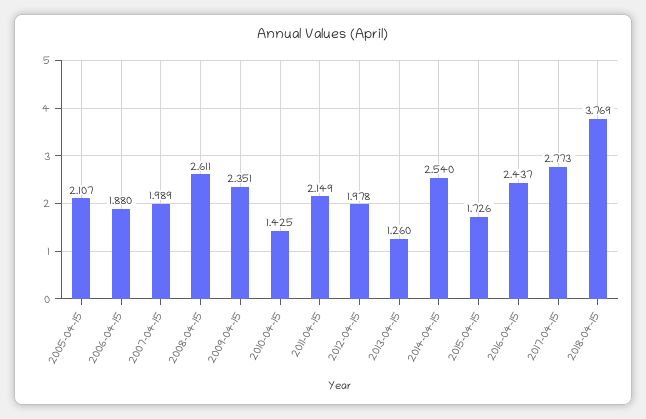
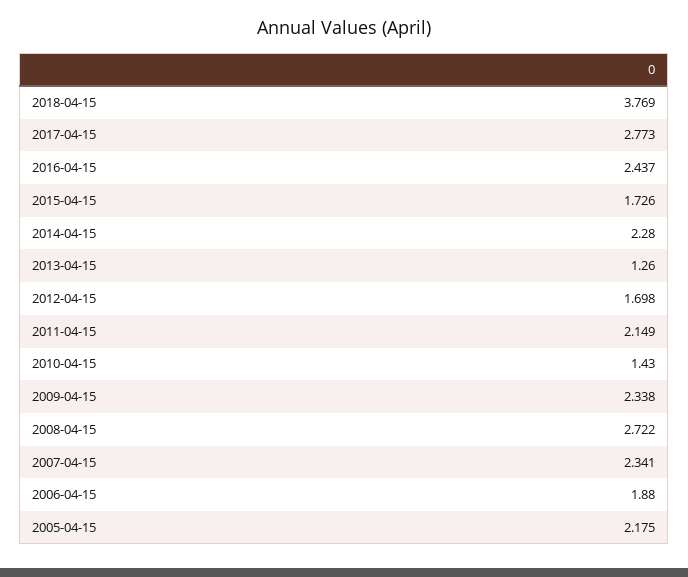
2005-04-15: 2.107 -> 2.175
2007-04-15: 1.989 -> 2.341
2008-04-15: 2.611 -> 2.722
2009-04-15: 2.351 -> 2.338
2010-04-15: 1.425 -> 1.43
2012-04-15: 1.978 -> 1.698
2014-04-15: 2.54 -> 2.28

